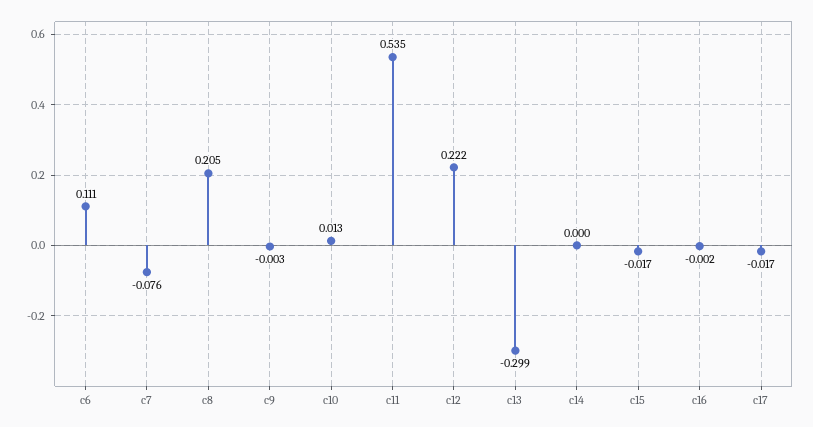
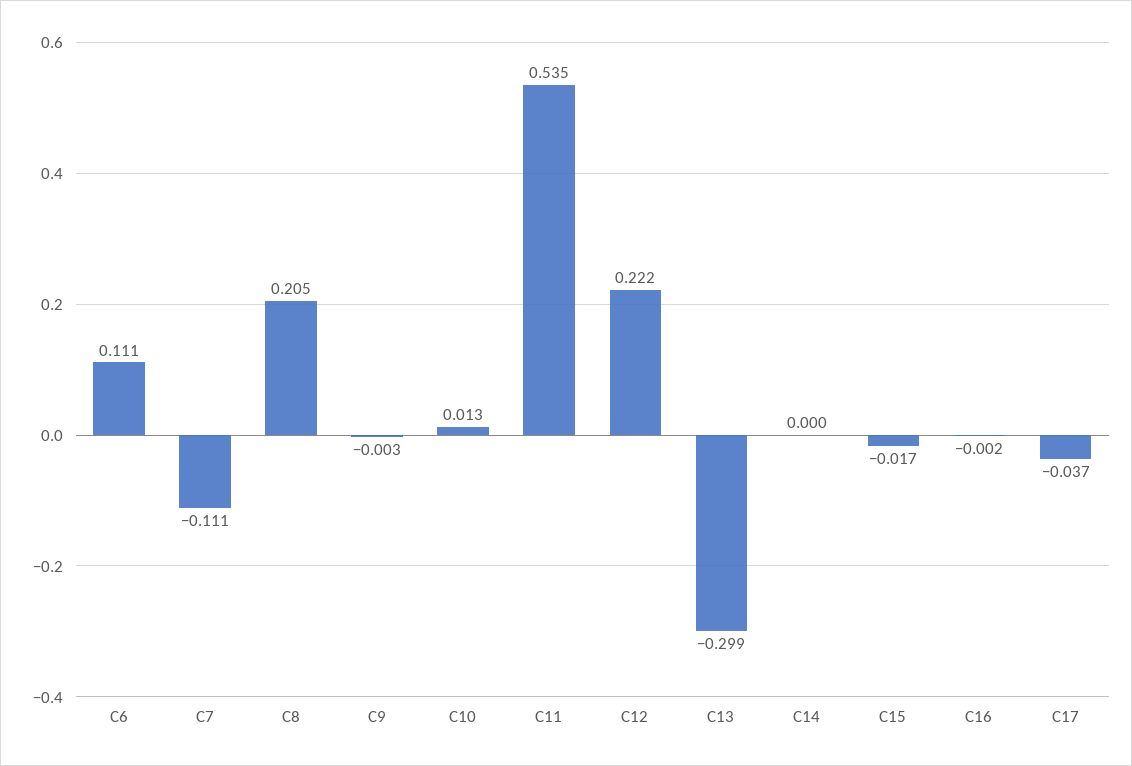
c7: -0.076 -> -0.111
c17: -0.017 -> -0.037

